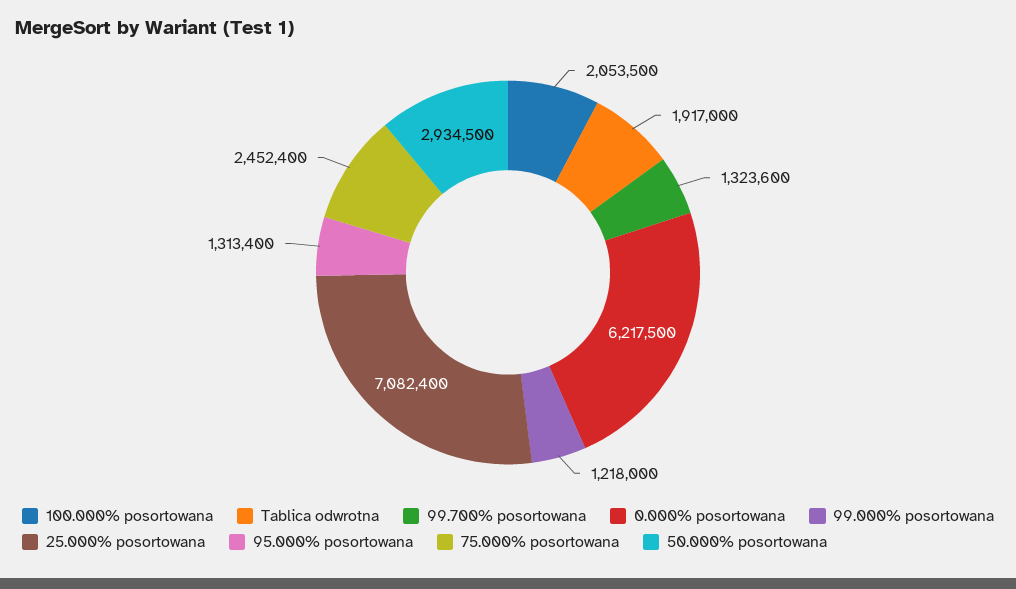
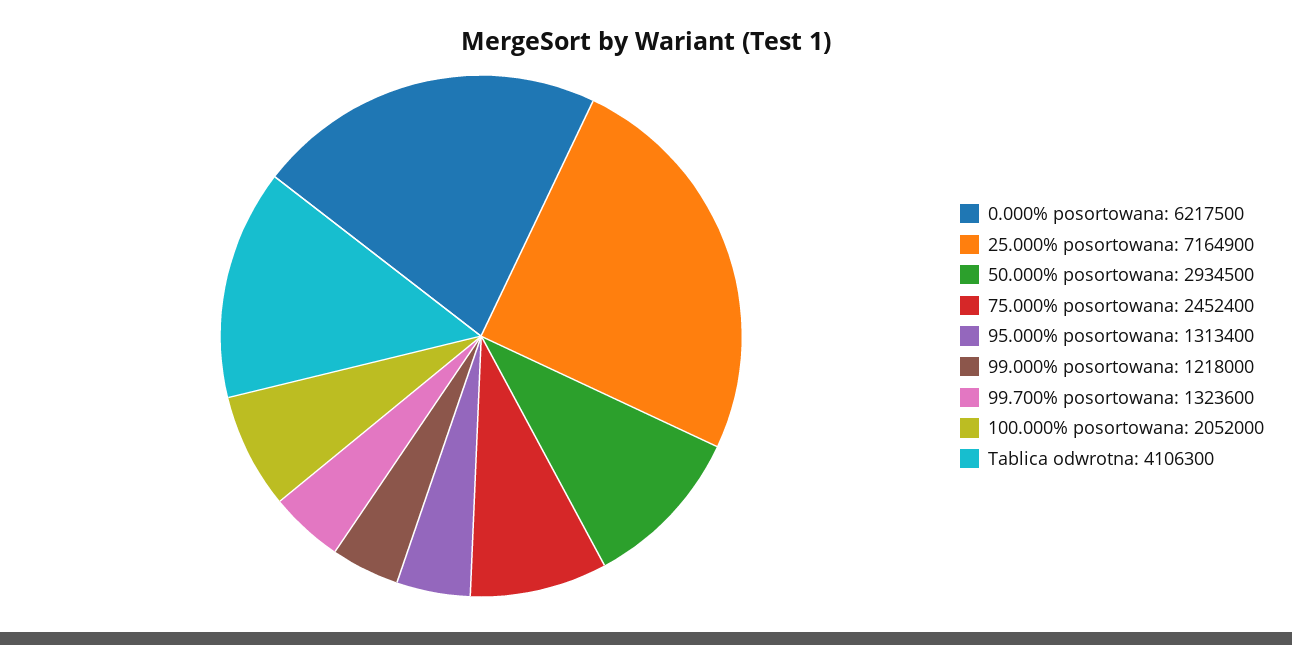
100.000% posortowana: 2053500 -> 2052000
Tablica odwrotna: 1917000 -> 4106300
25.000% posortowana: 7082400 -> 7164900

